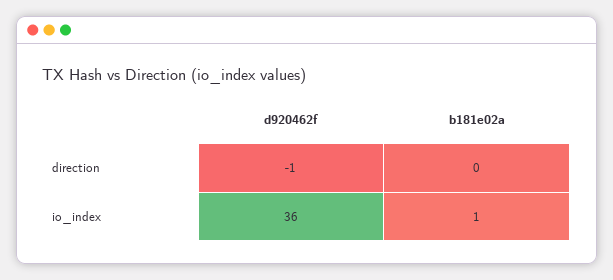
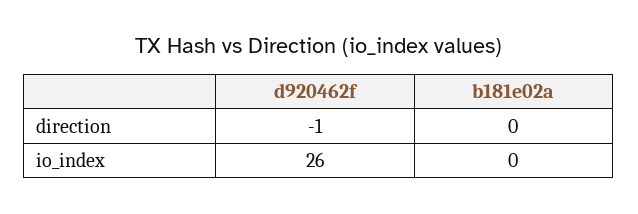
d920462f, io_index: 36 -> 26
b181e02a, io_index: 1 -> 0

